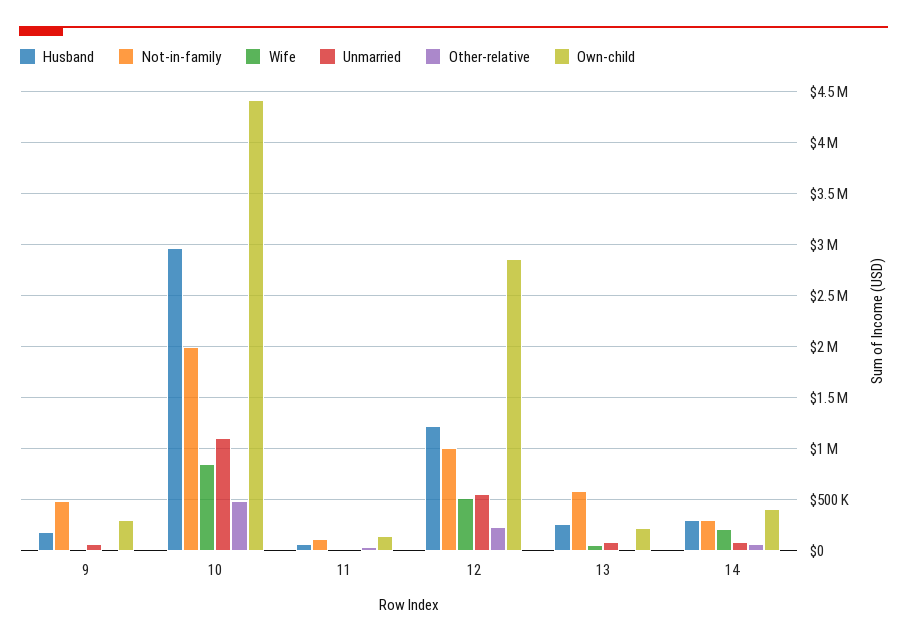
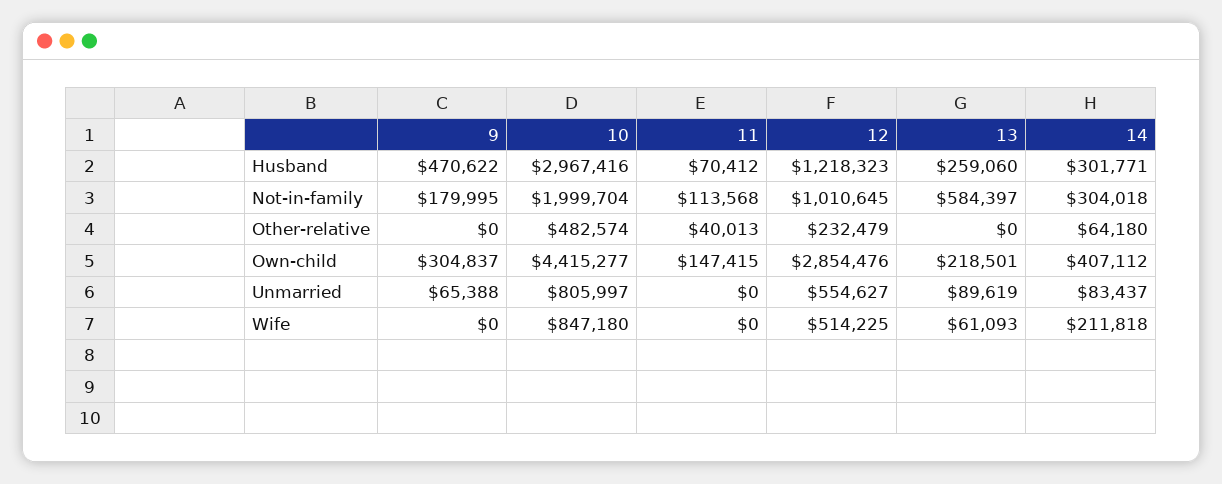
Husband, 9: 200000 -> 470622
Not-in-family, 9: 500000 -> 179995
Unmarried, 10: 1100000 -> 805997

